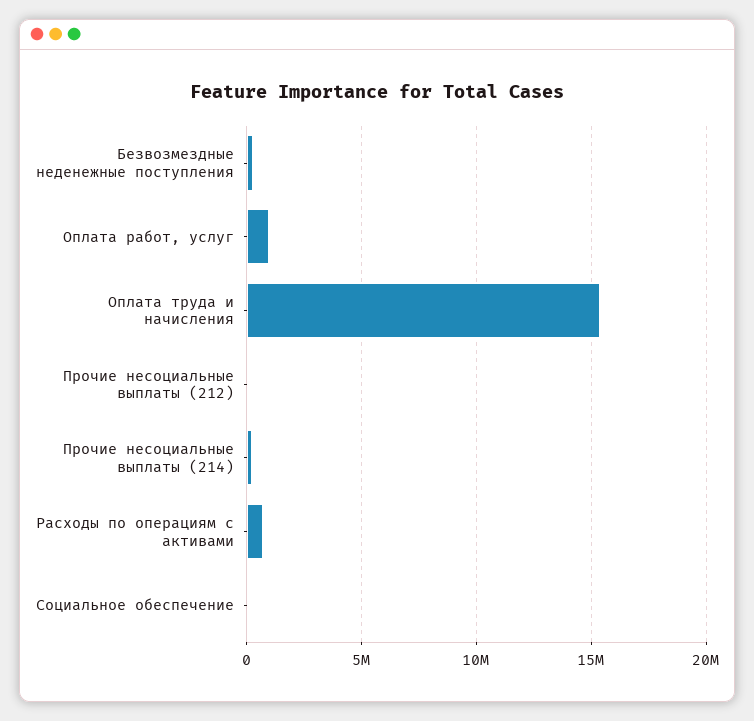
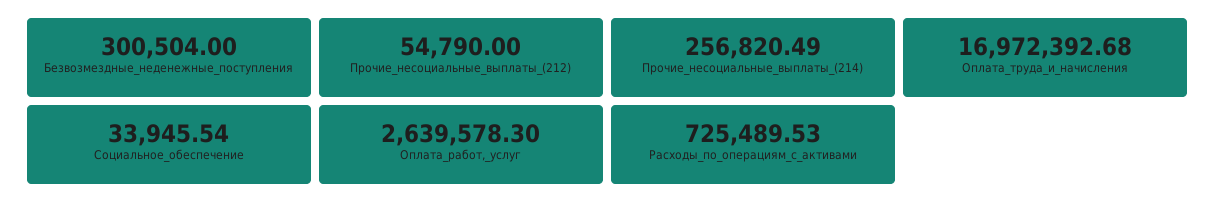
Оплата работ, услуг: 1000000 -> 2639578.3
Оплата труда и начисления: 15500000 -> 16972392.68

